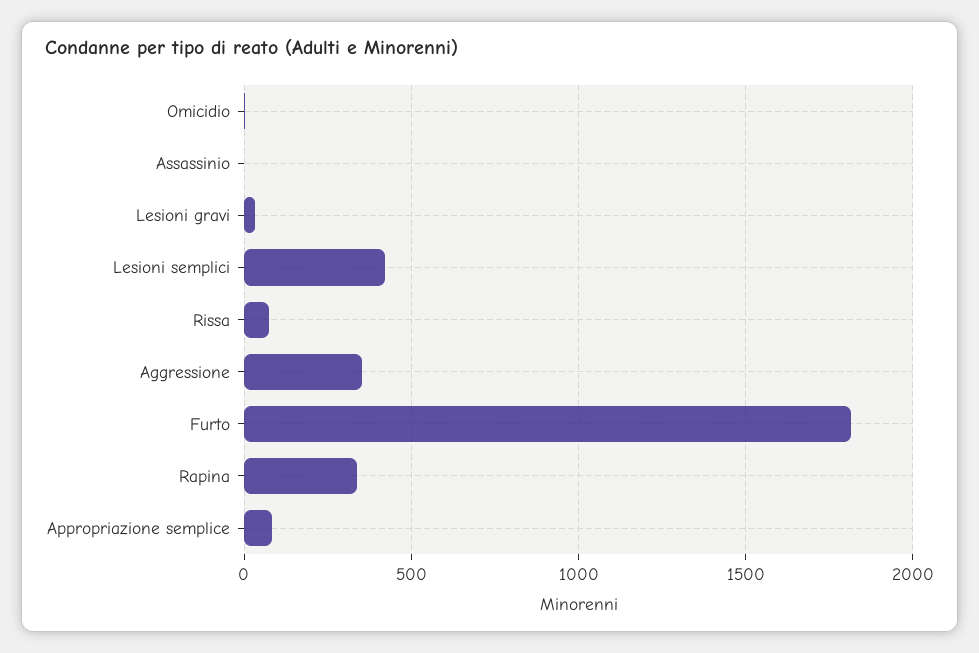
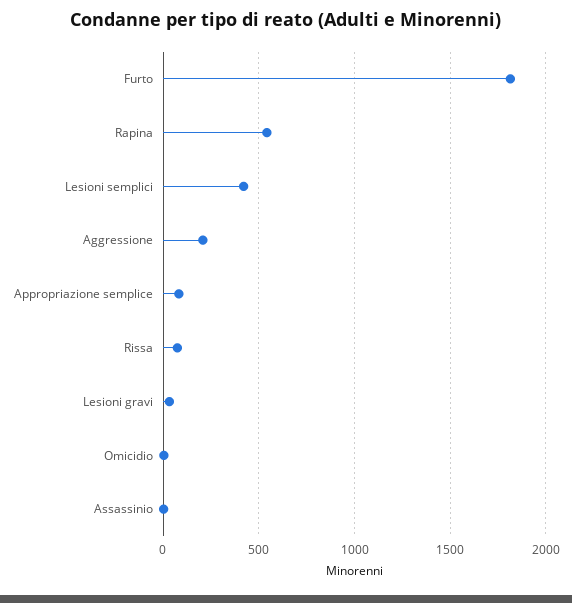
Aggressione: 350 -> 200
Rapina: 350 -> 550

